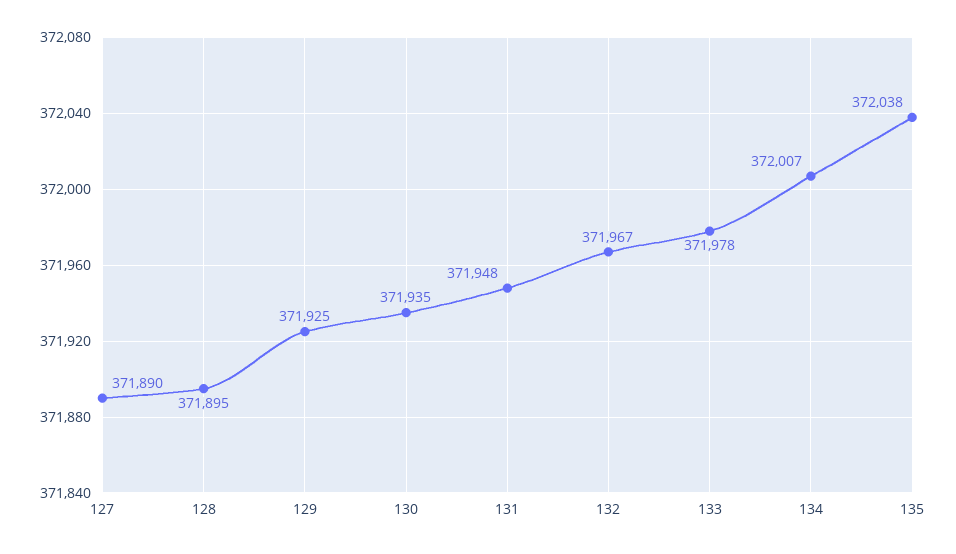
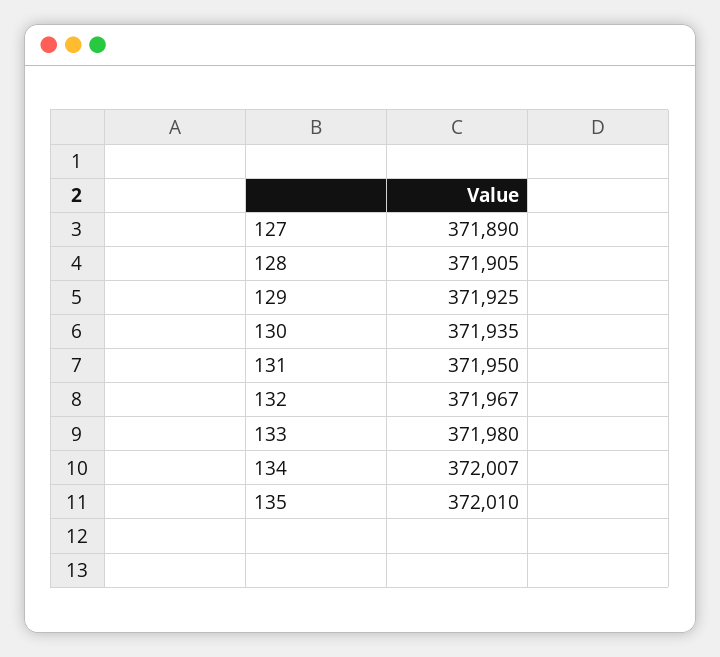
128: 371895 -> 371905
131: 371948 -> 371950
133: 371978 -> 371980
135: 372038 -> 372010

